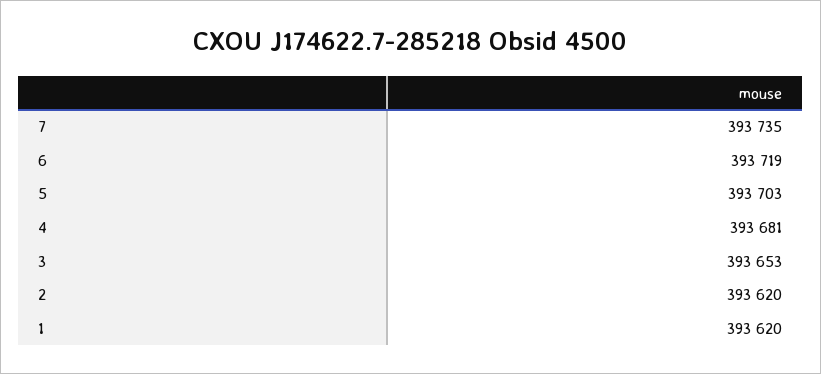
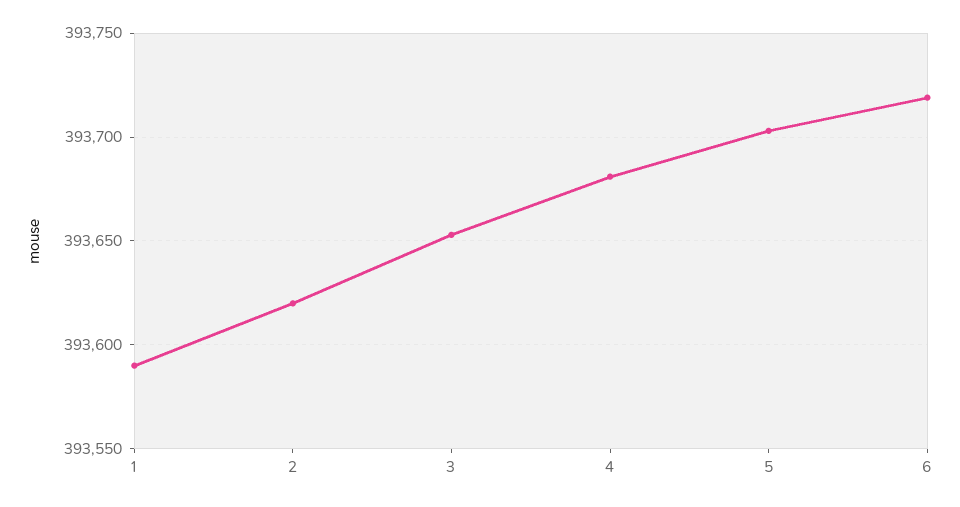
7: 393735 -> none
1: 393620 -> 393590

